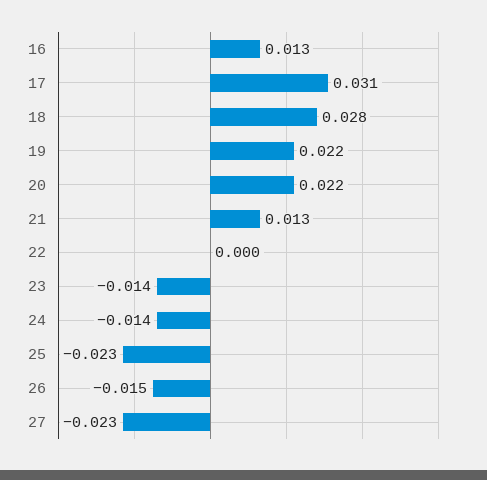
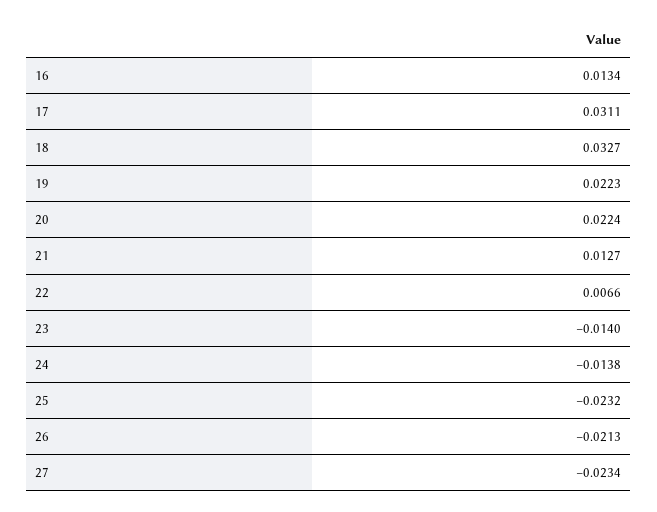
18: 0.028 -> 0.0327
22: 0 -> 0.0066
26: -0.015 -> -0.0213

